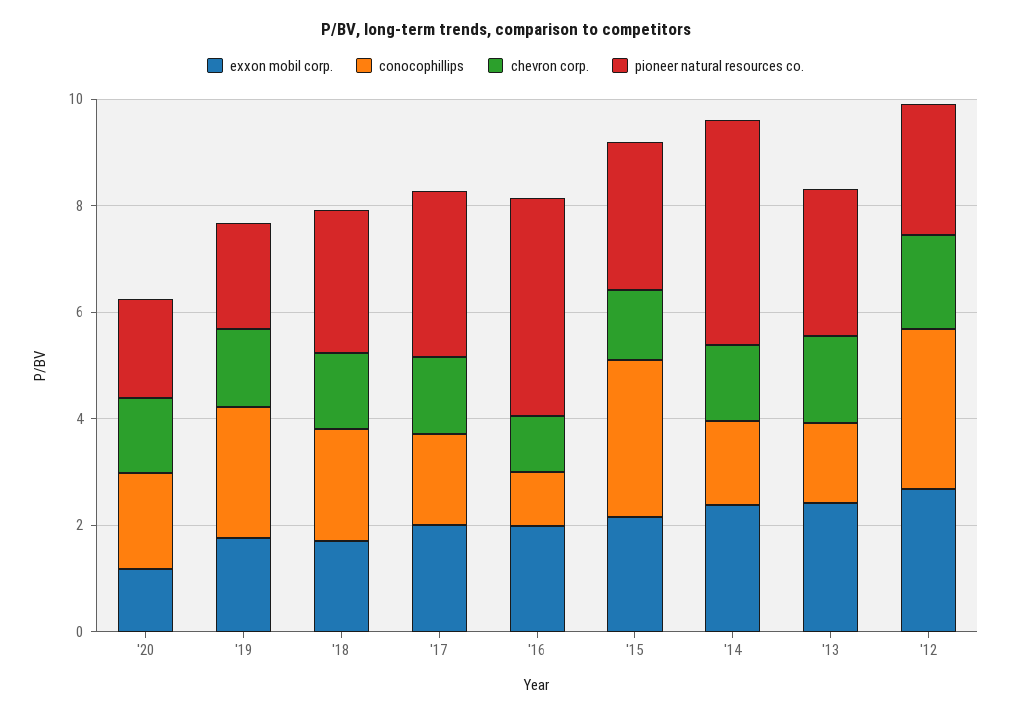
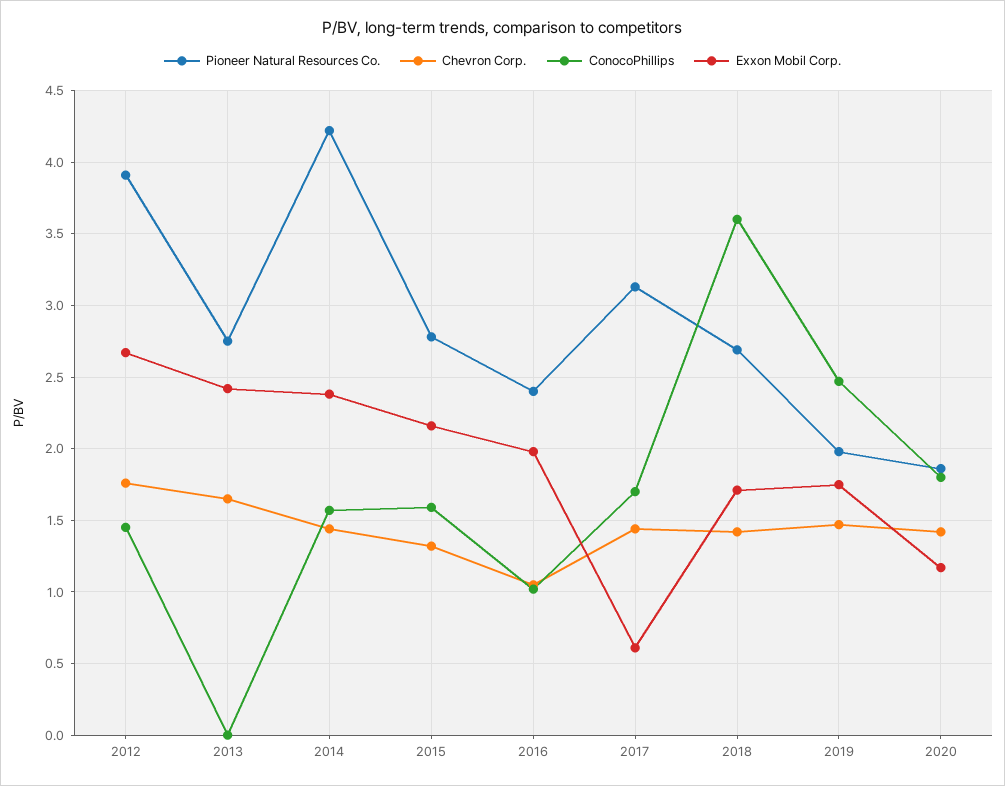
conocophillips, '18: 2 -> 3.6
exxon mobil corp., '17: 2 -> 0.6
pioneer natural resources co., '16: 4 -> 2.4
conocophillips, '15: 3 -> 1.6
conocophillips, '13: 1.5 -> 0
conocophillips, '12: 3 -> 1.45
pioneer natural resources co., '12: 2.5 -> 3.9

